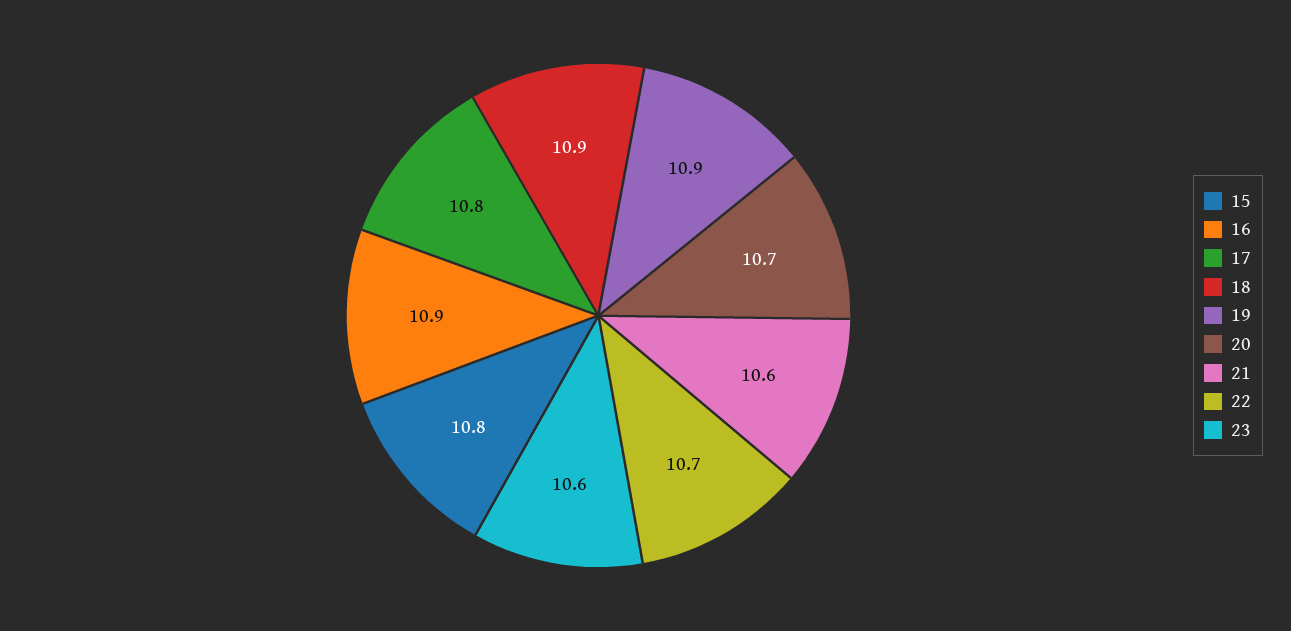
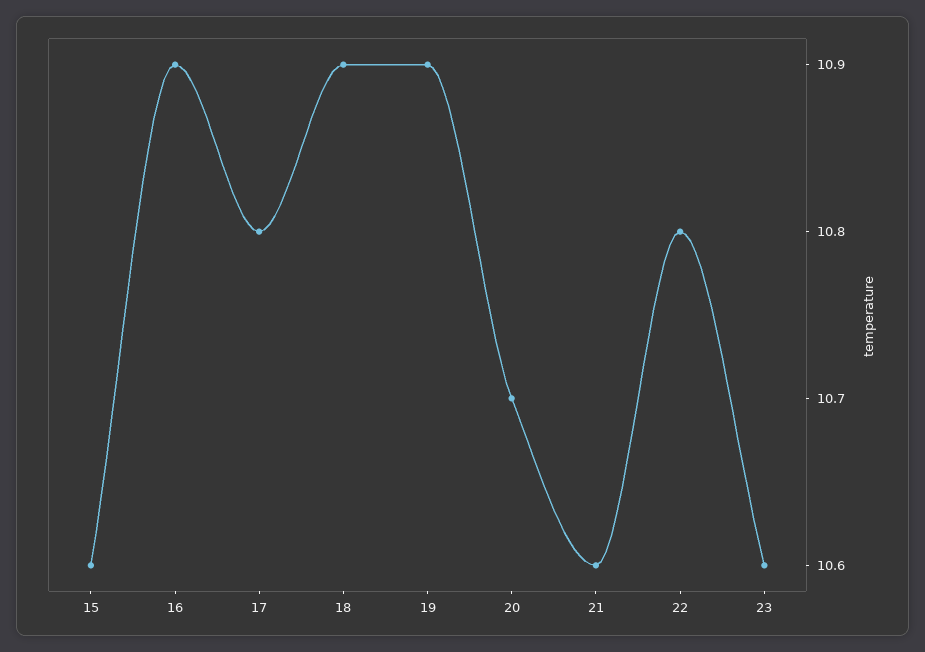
15: 10.8 -> 10.6
22: 10.7 -> 10.8

